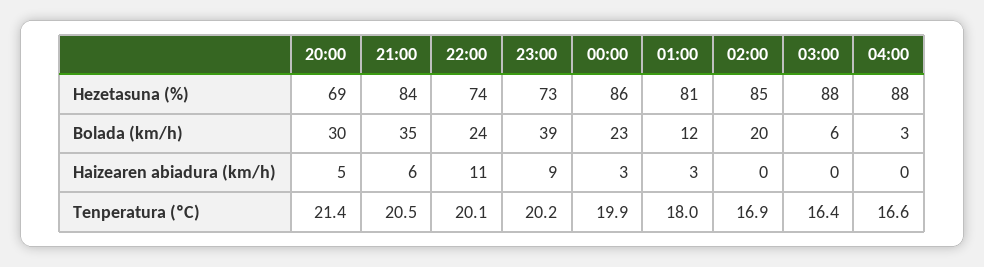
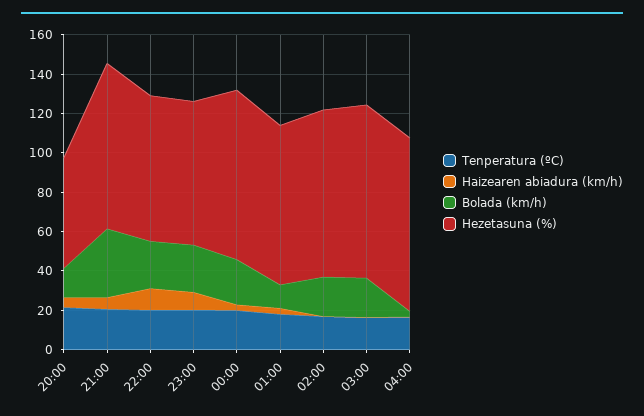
Hezetasuna (%), 20:00: 69 -> 55
Bolada (km/h), 20:00: 30 -> 15
Bolada (km/h), 23:00: 39 -> 25
Bolada (km/h), 03:00: 6 -> 20

